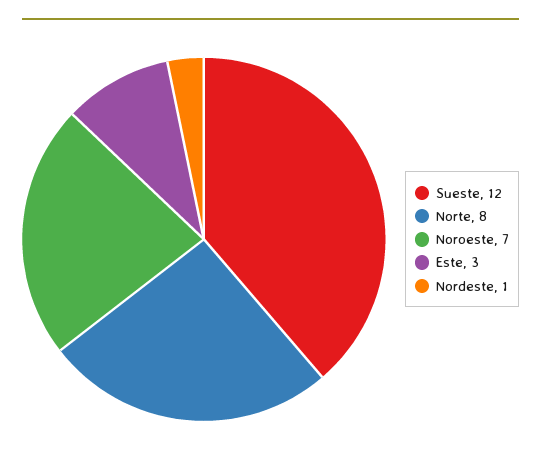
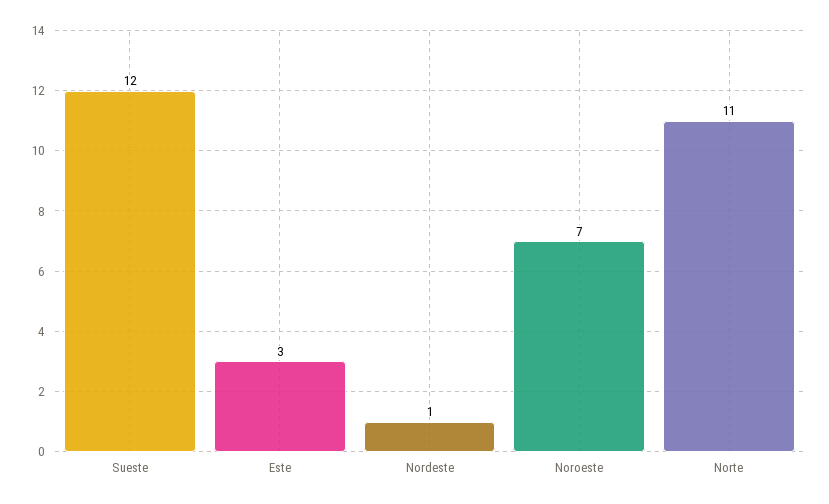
Norte: 8 -> 11

